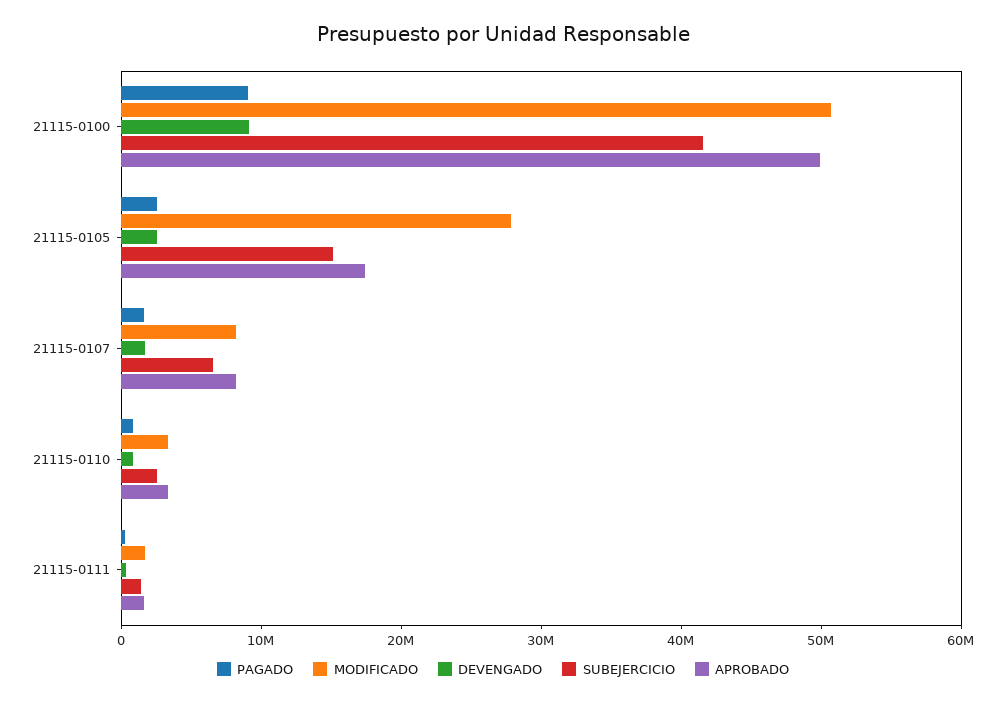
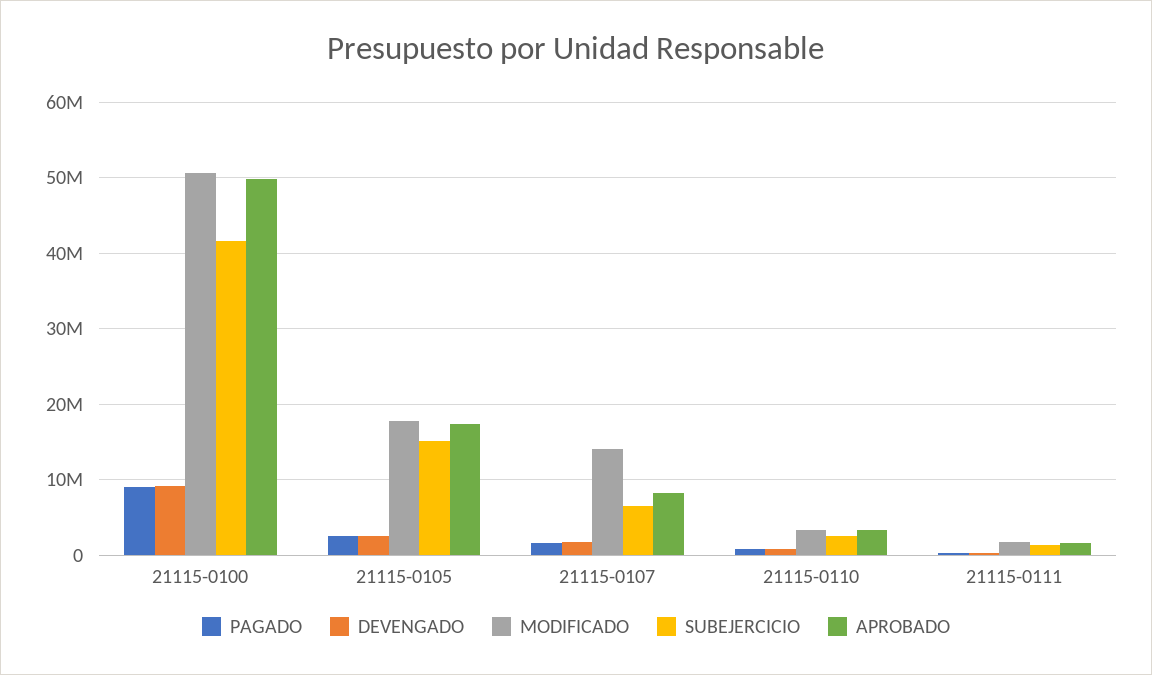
MODIFICADO, 21115-0105: 28000000 -> 18000000
MODIFICADO, 21115-0107: 8000000 -> 14000000

